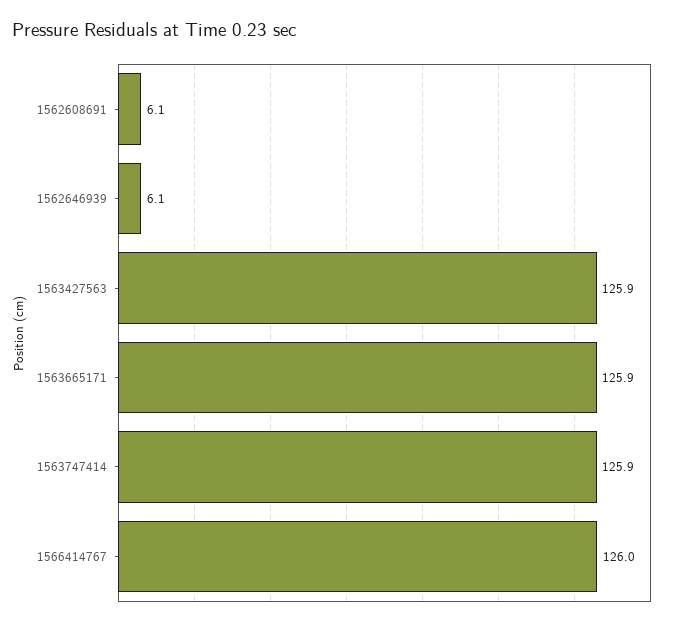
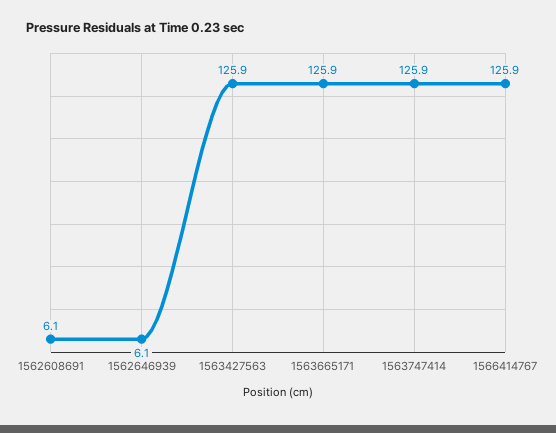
1566414767: 126 -> 125.9

